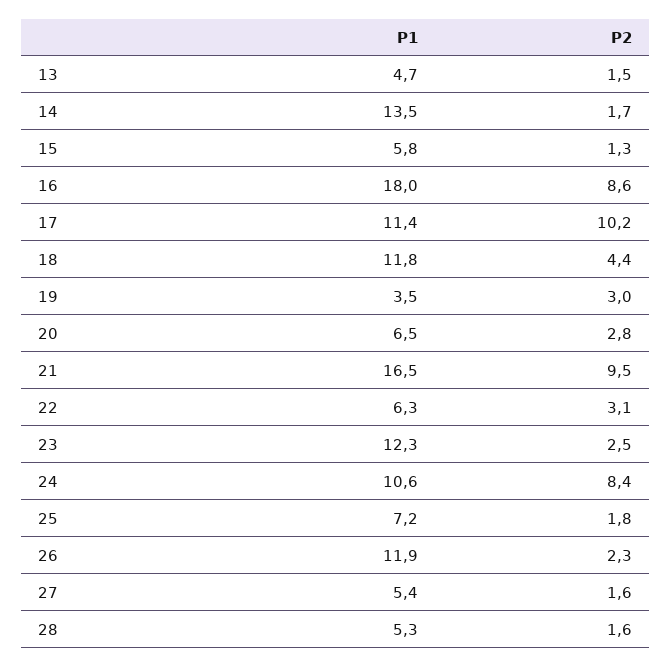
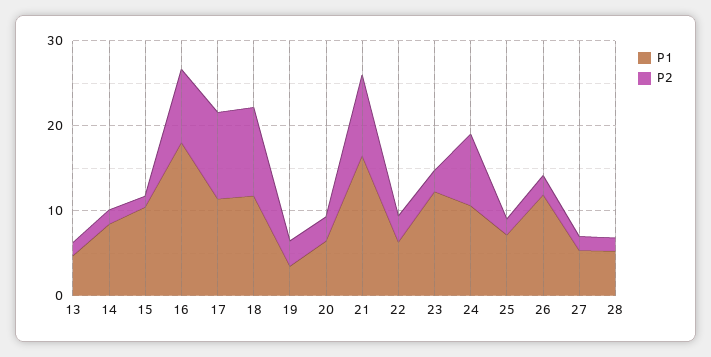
P1, 14: 13.5 -> 8
P1, 15: 5.8 -> 10
P2, 18: 4.4 -> 10

